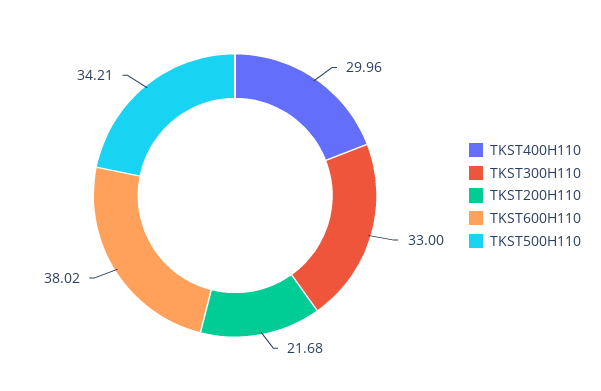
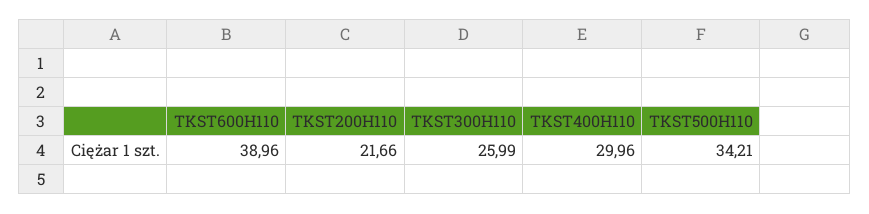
TKST300H110: 33 -> 25.99
TKST200H110: 21.68 -> 21.66
TKST600H110: 38.02 -> 38.96

